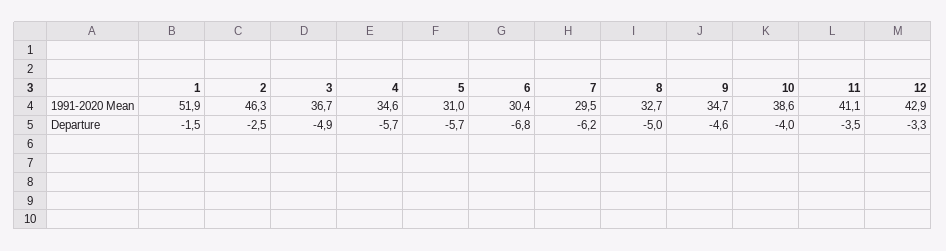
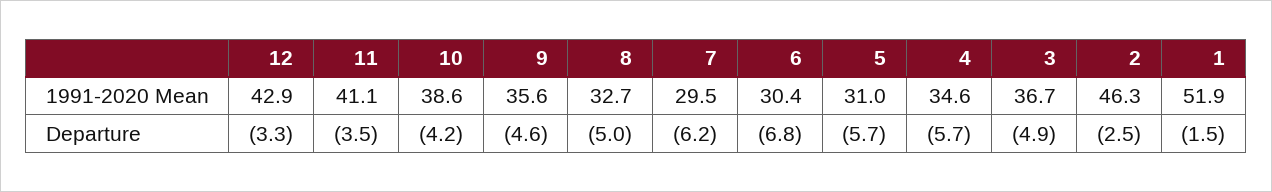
9, 1991-2020 Mean: 34.7 -> 35.6
10, Departure: -4 -> -4.2

